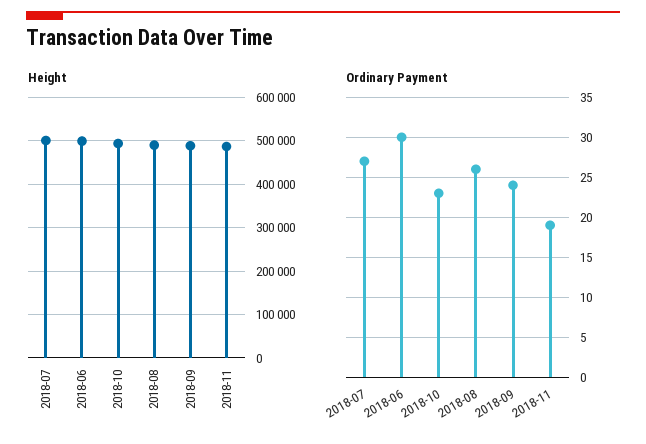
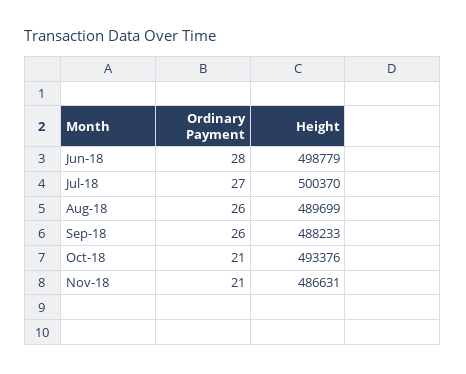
Ordinary Payment, 2018-06: 30 -> 28
Ordinary Payment, 2018-10: 23 -> 21
Ordinary Payment, 2018-09: 24 -> 26
Ordinary Payment, 2018-11: 19 -> 21

